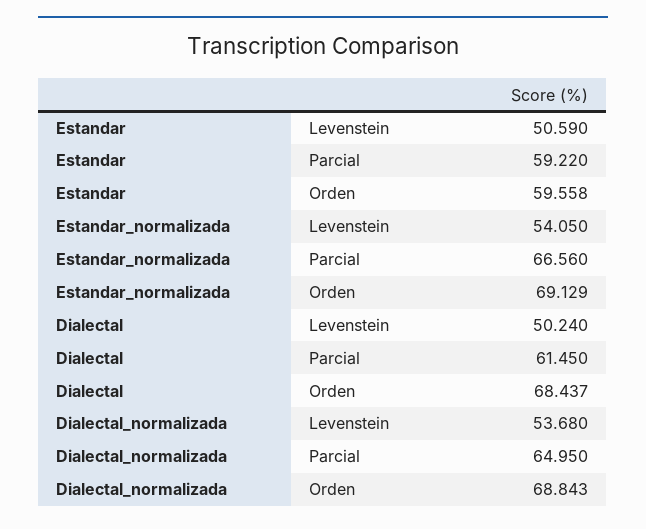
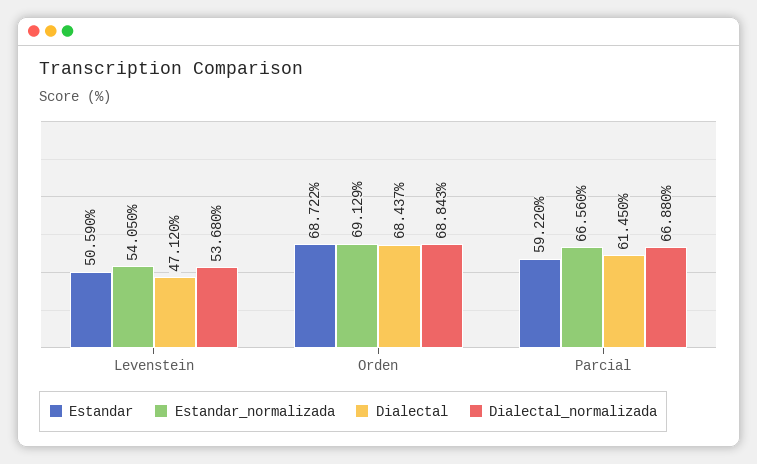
Estandar, Orden: 59.558 -> 68.722
Dialectal, Levenstein: 50.24 -> 47.12
Dialectal_normalizada, Parcial: 64.95 -> 66.88

